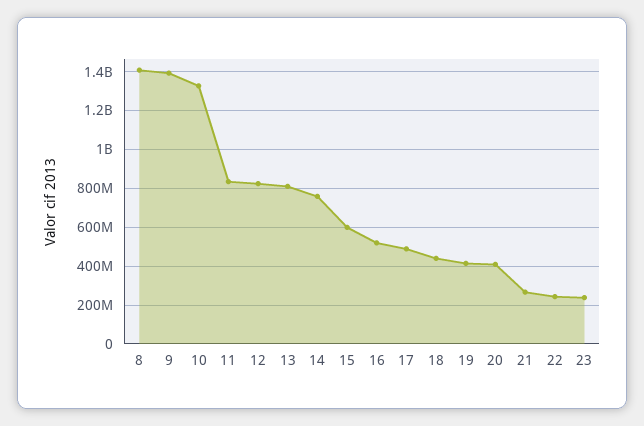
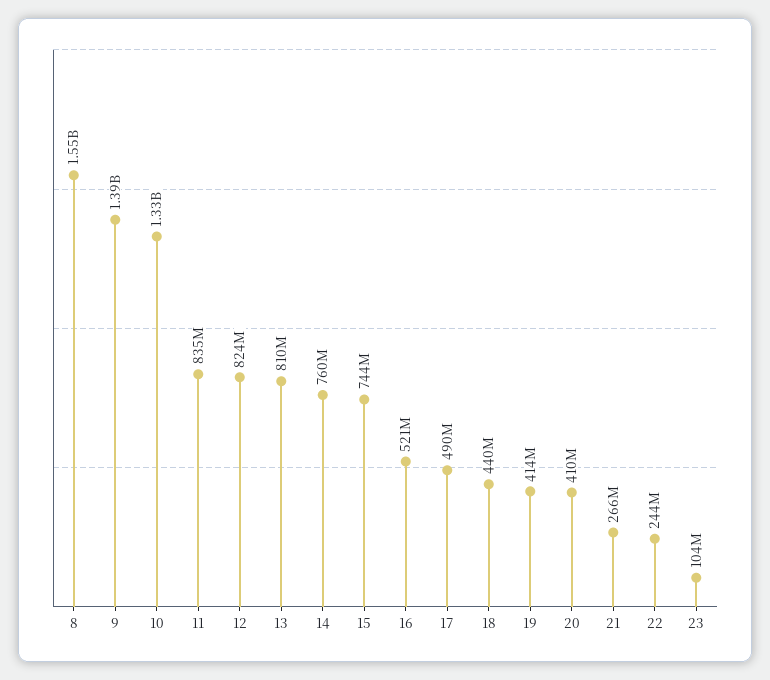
8: 1400000000 -> 1550000000
15: 600000000 -> 744000000
23: 250000000 -> 104000000

